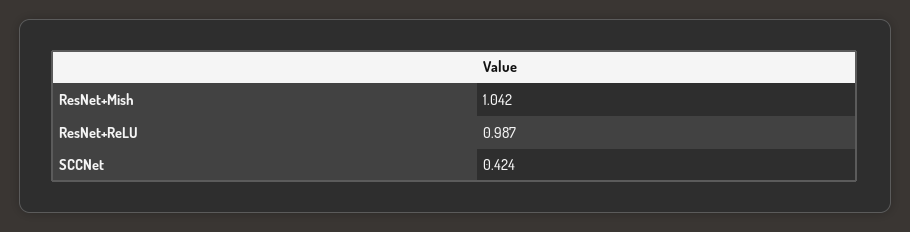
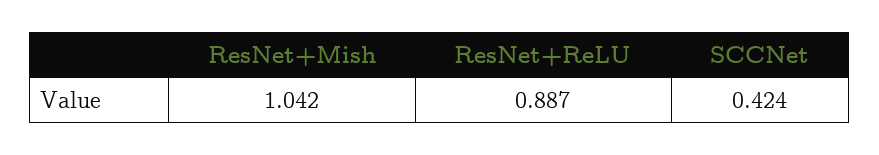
ResNet+ReLU: 0.987 -> 0.887

